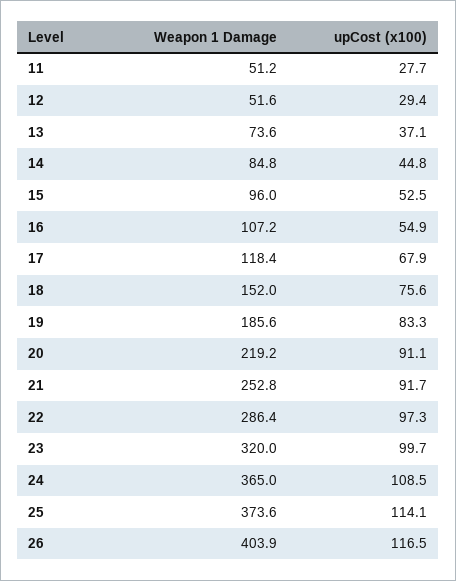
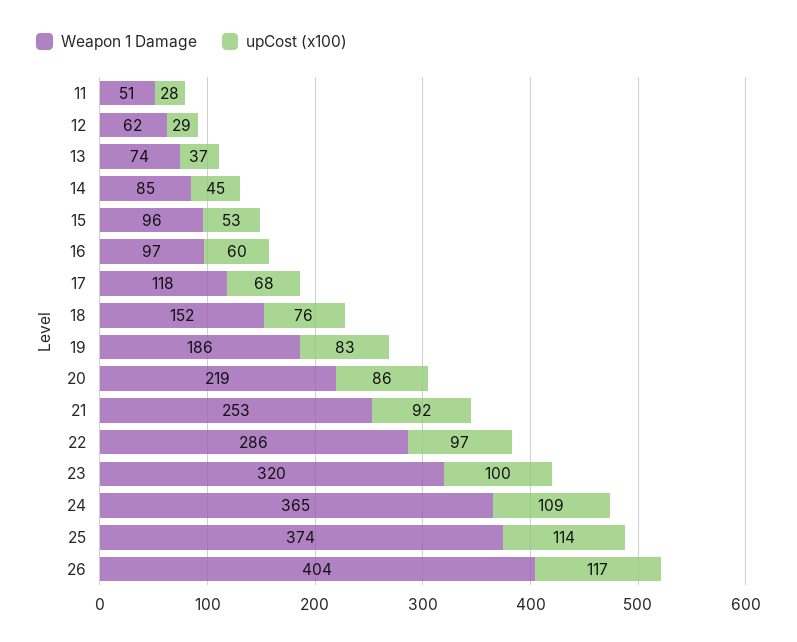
Weapon 1 Damage, 12: 51.6 -> 62
Weapon 1 Damage, 16: 107.2 -> 97
upCost (x100), 16: 54.9 -> 60
upCost (x100), 20: 91.1 -> 86

